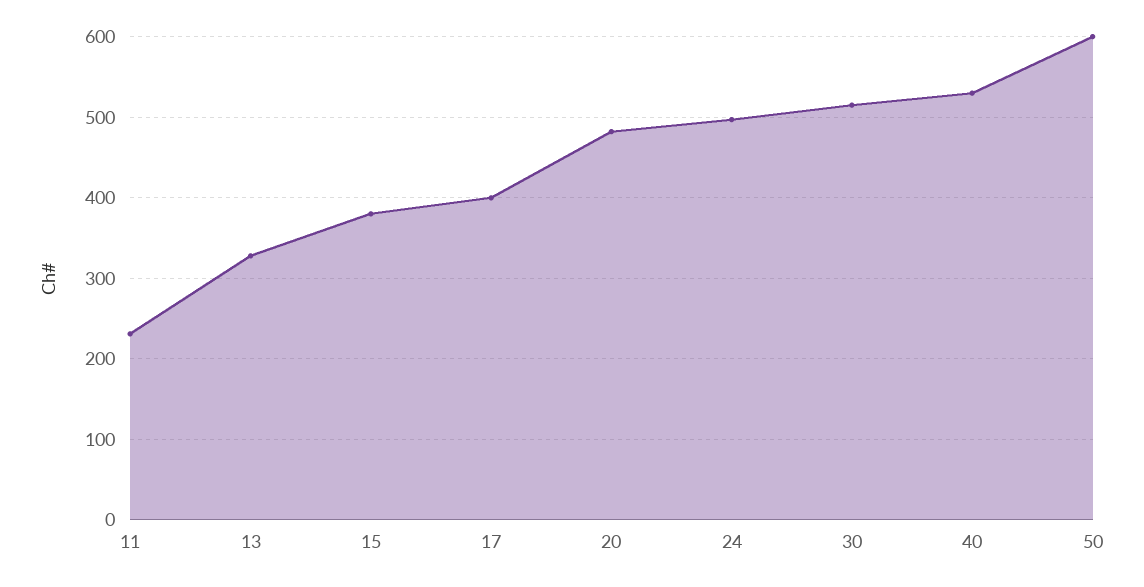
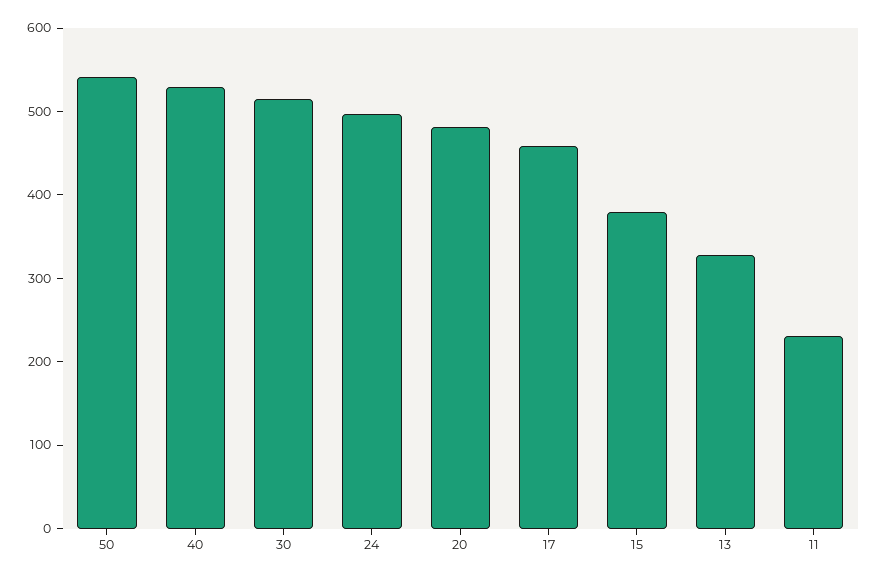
17: 400 -> 460
50: 600 -> 540

